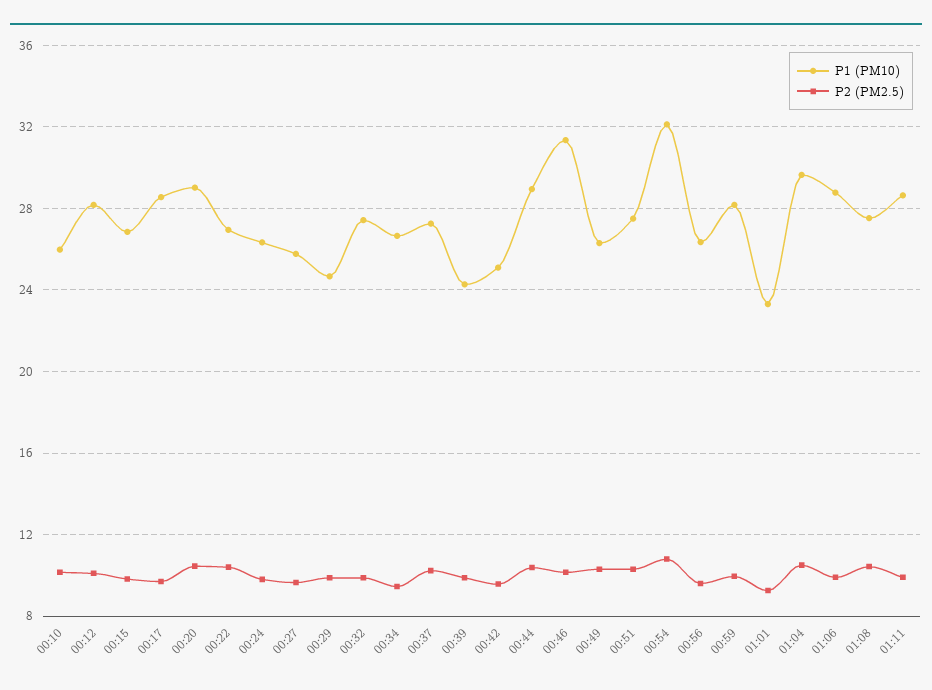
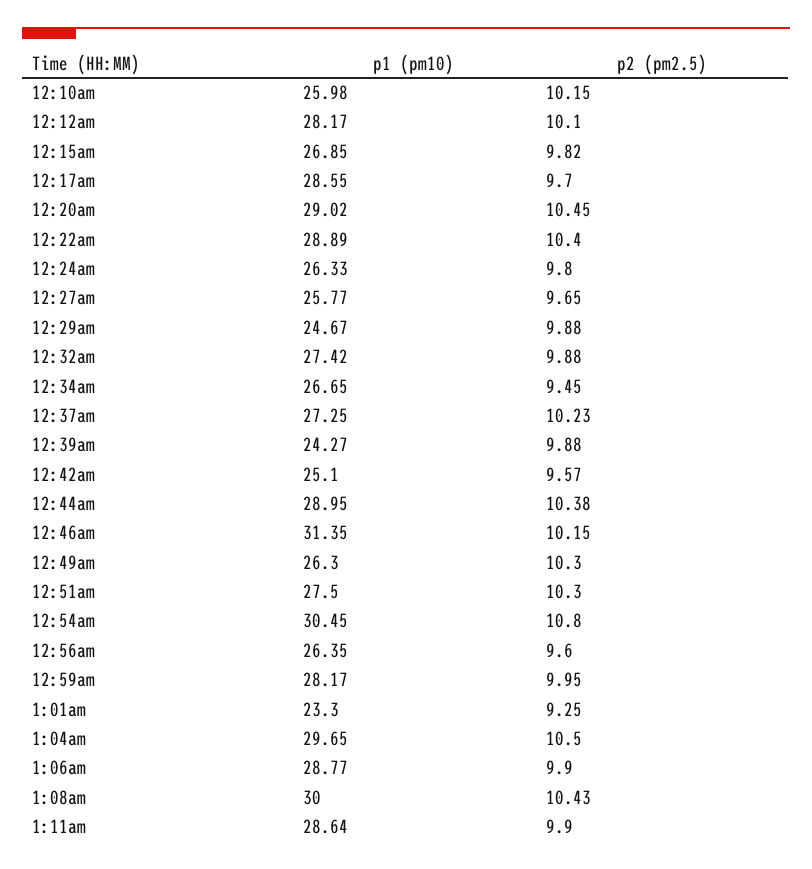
P1 (PM10), 00:22: 27 -> 28.89
P1 (PM10), 00:54: 32 -> 30.45
P1 (PM10), 01:08: 27.5 -> 30

